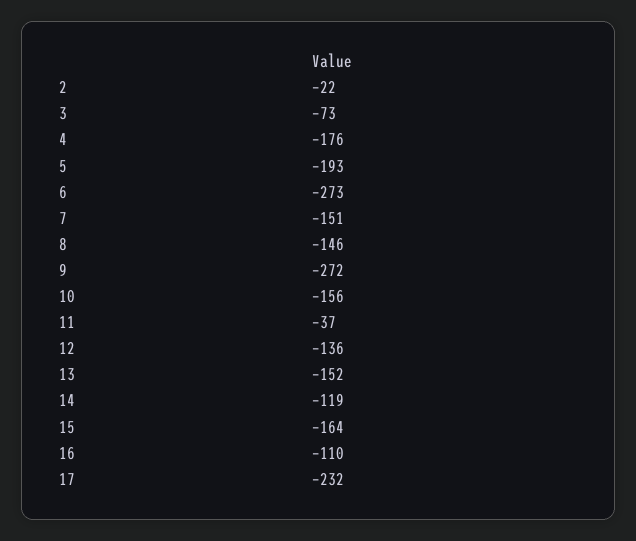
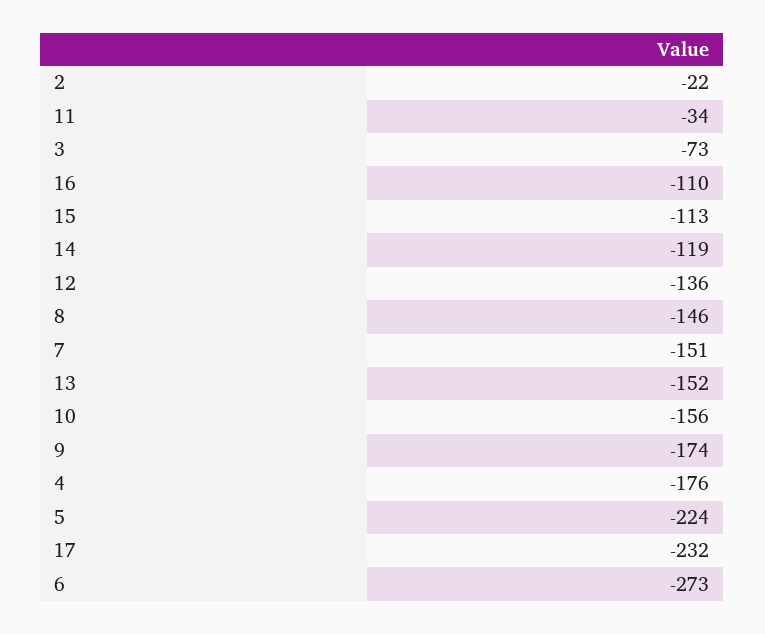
5: -193 -> -224
9: -272 -> -174
11: -37 -> -34
15: -164 -> -113

